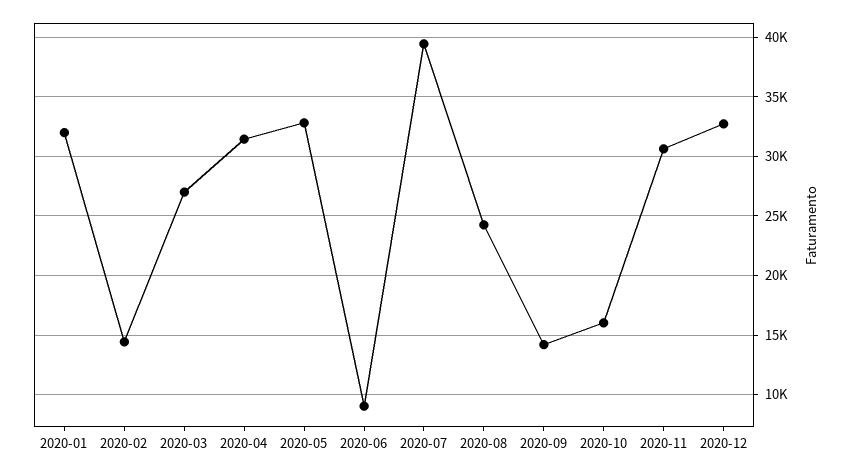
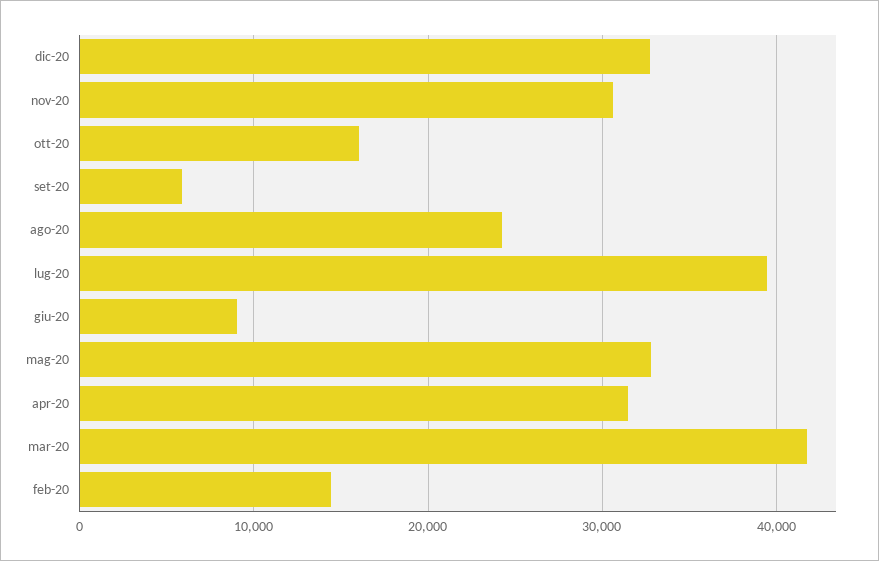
2020-01: 32000 -> none
2020-03: 27000 -> 42000
2020-09: 14000 -> 6000

